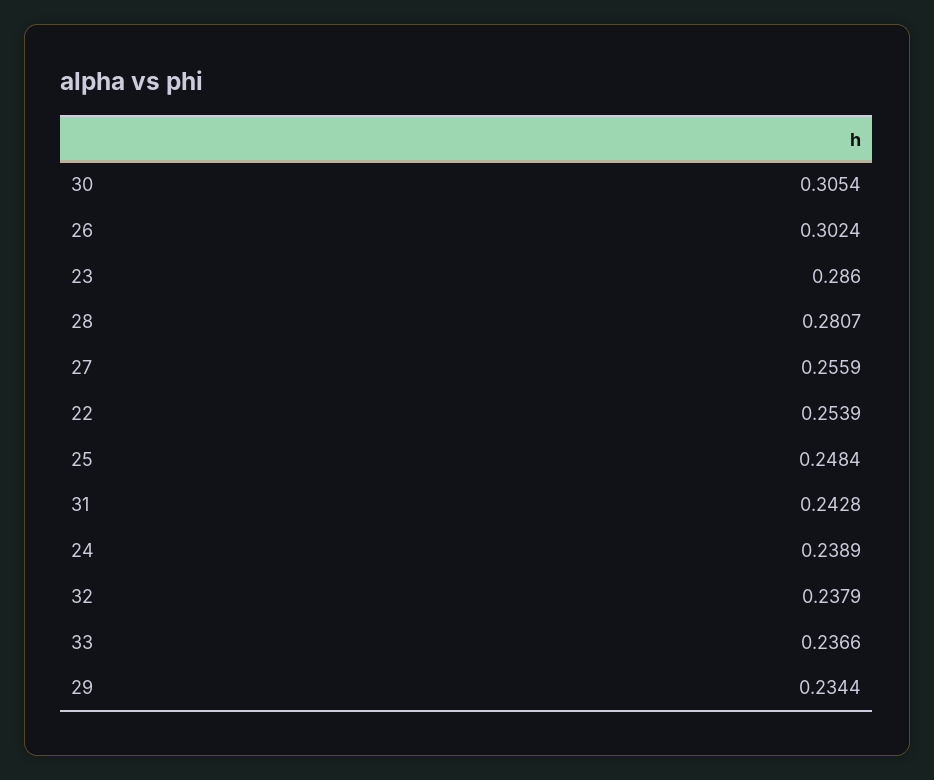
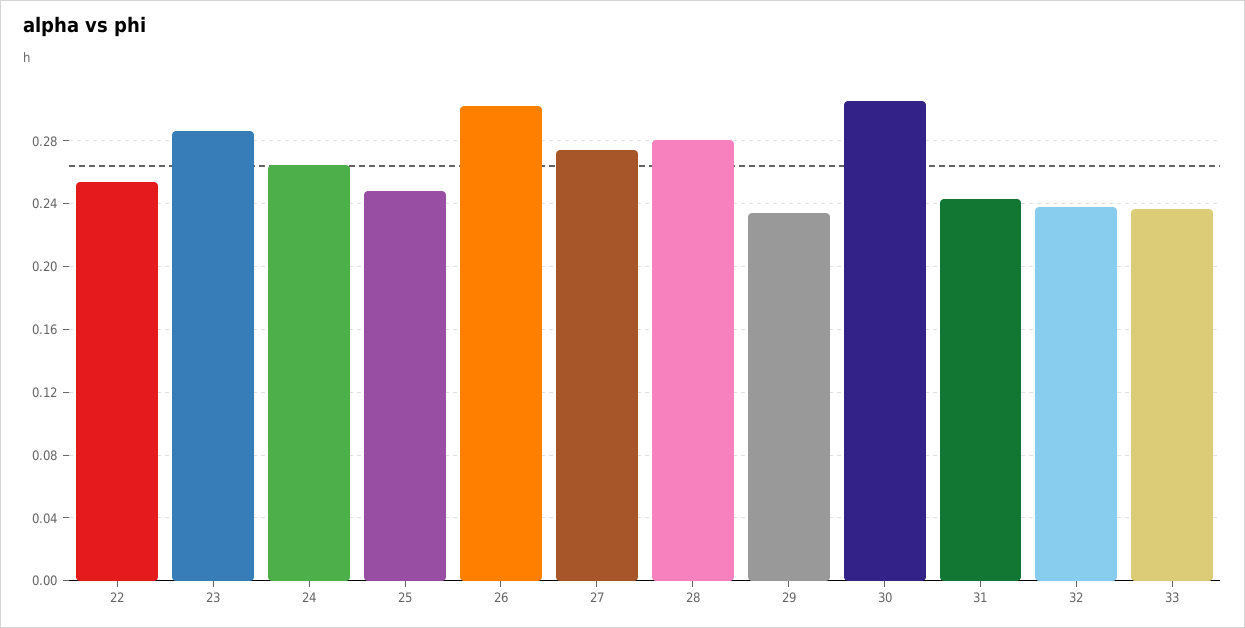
27: 0.2559 -> 0.275
24: 0.2389 -> 0.265

